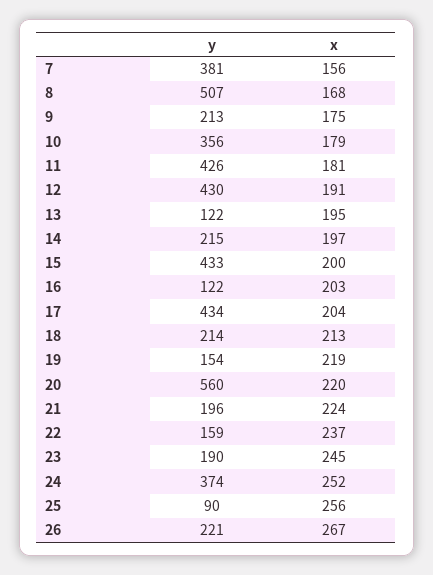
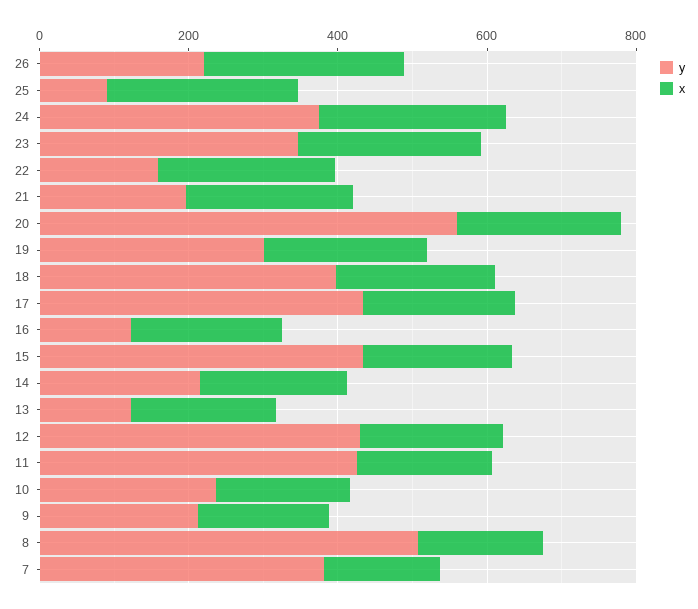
y, 10: 356 -> 250
y, 18: 214 -> 400
y, 19: 154 -> 300
y, 23: 190 -> 350

